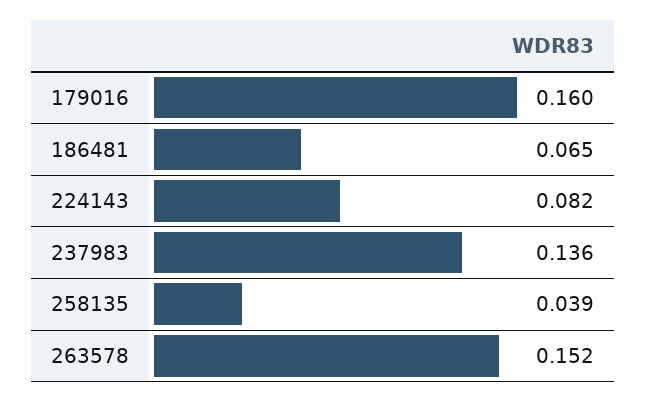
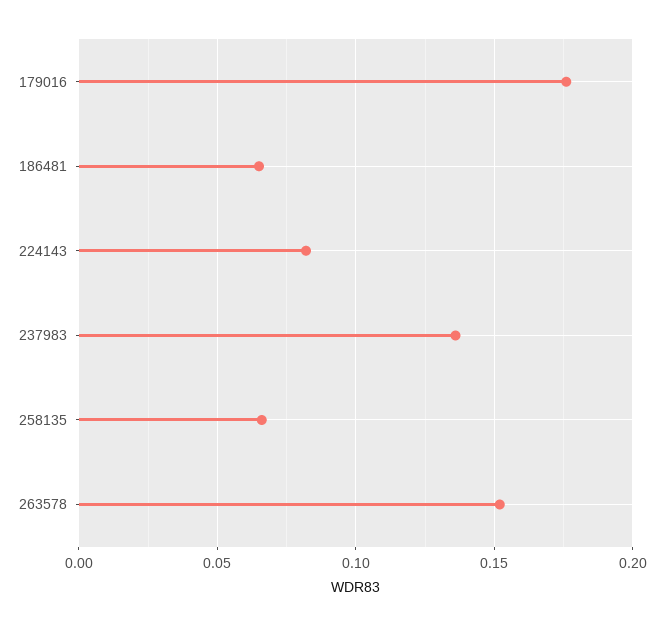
179016: 0.16 -> 0.175
258135: 0.039 -> 0.065

